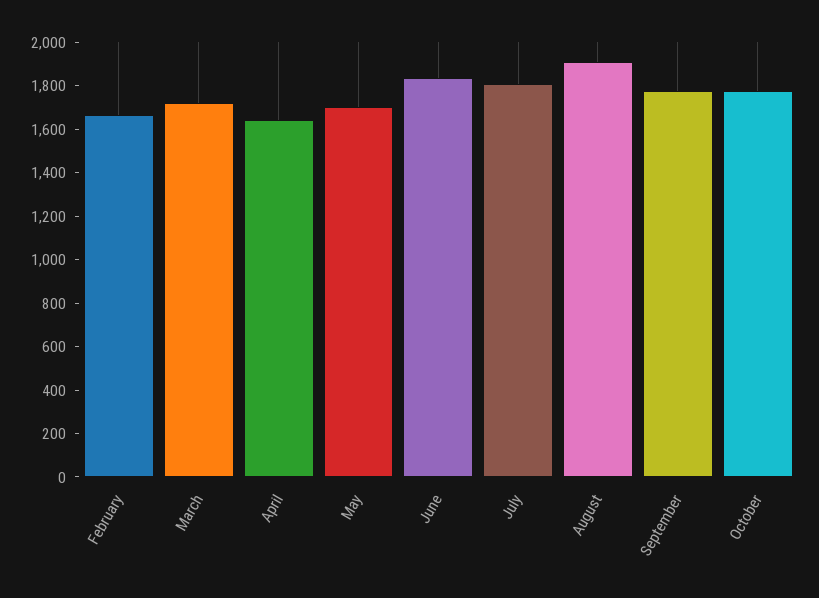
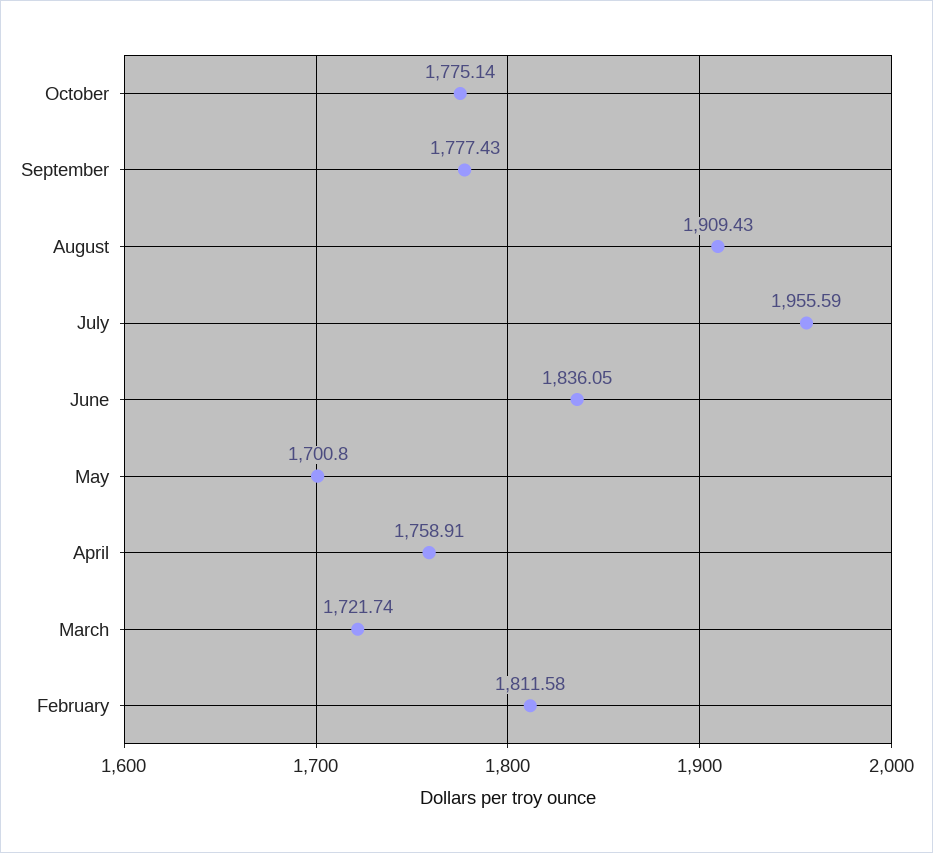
February: 1650 -> 1811.58
April: 1650 -> 1758.91
July: 1800 -> 1955.59

